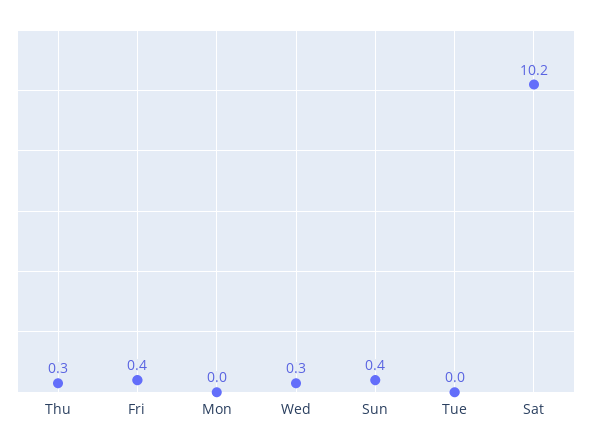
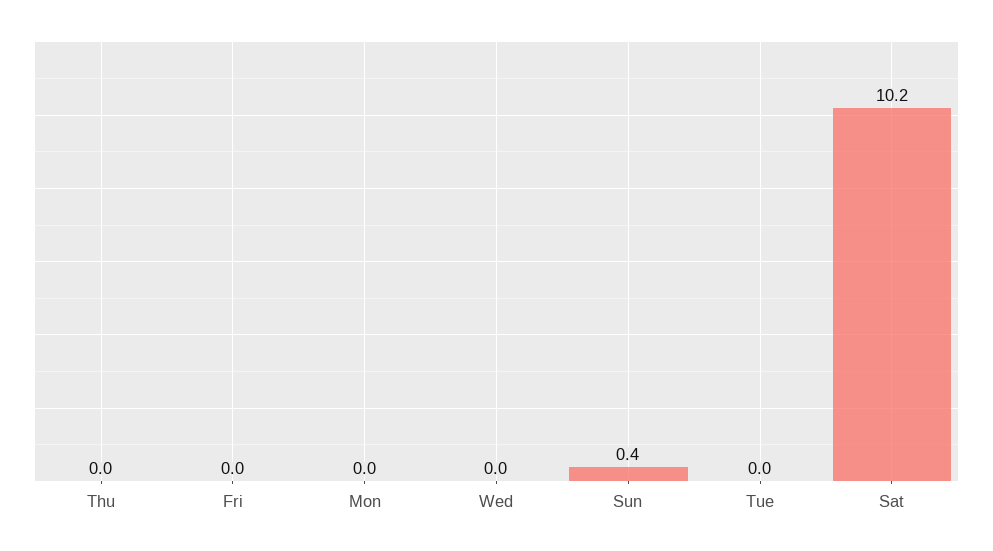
Thu: 0.3 -> 0
Fri: 0.4 -> 0
Wed: 0.3 -> 0

